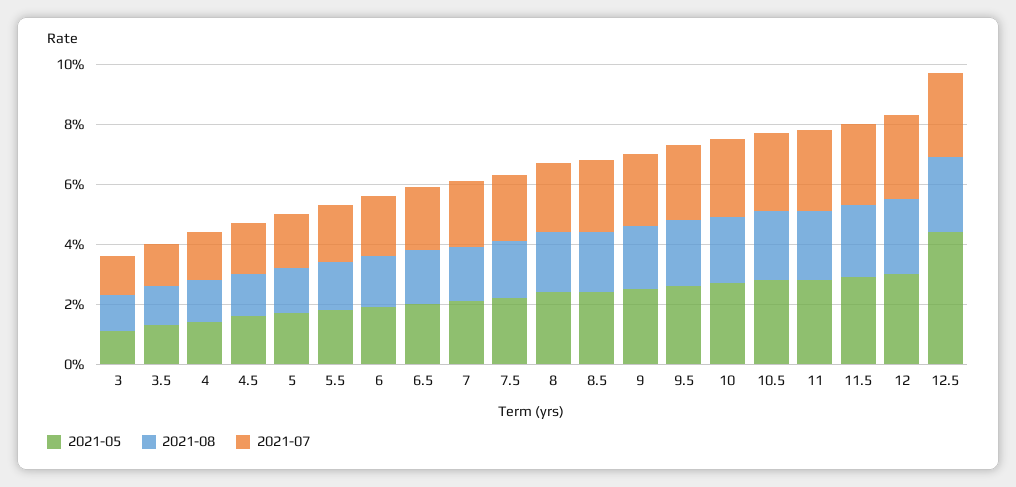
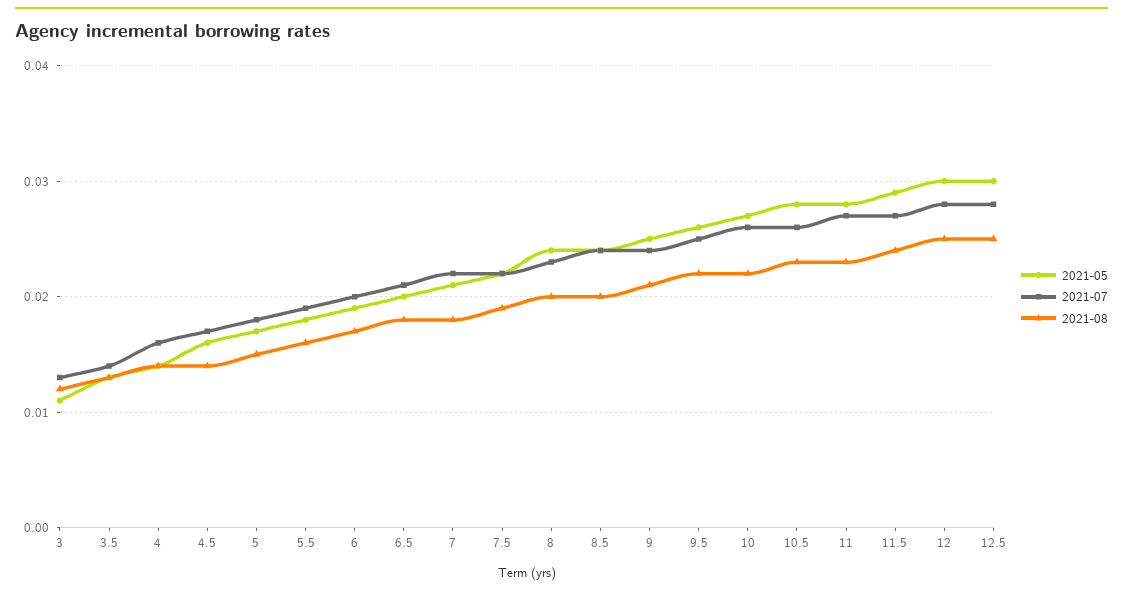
2021-05, 12.5: 0.045 -> 0.03

